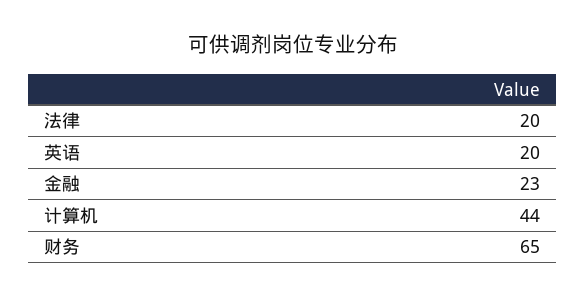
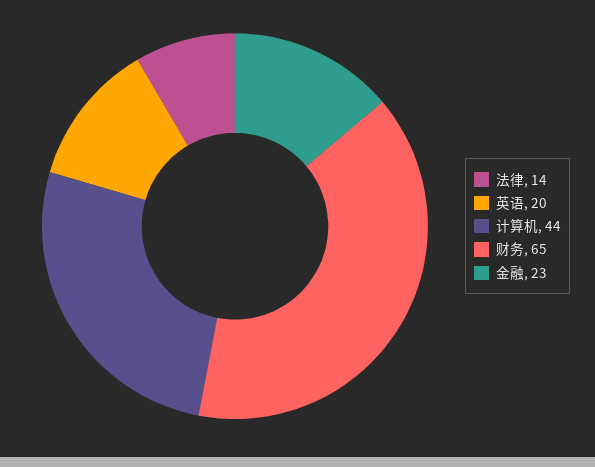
法律: 20 -> 14

